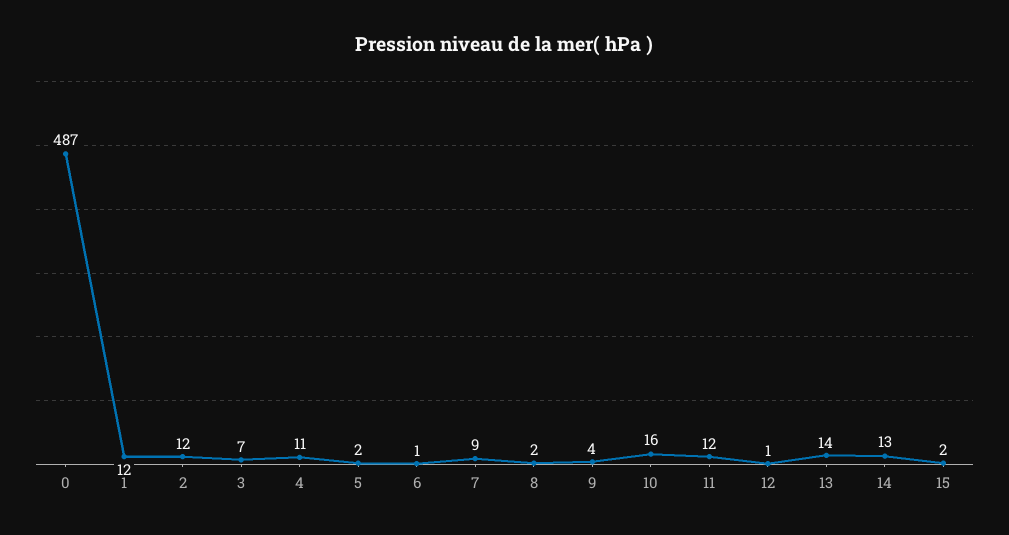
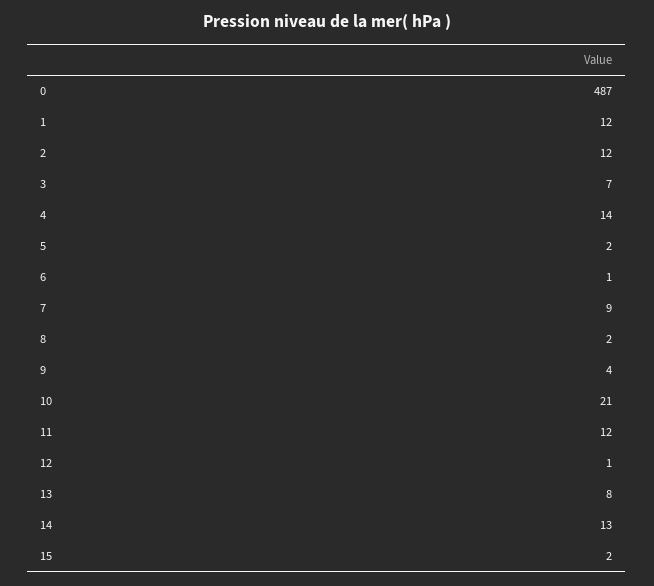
4: 11 -> 14
10: 16 -> 21
13: 14 -> 8

